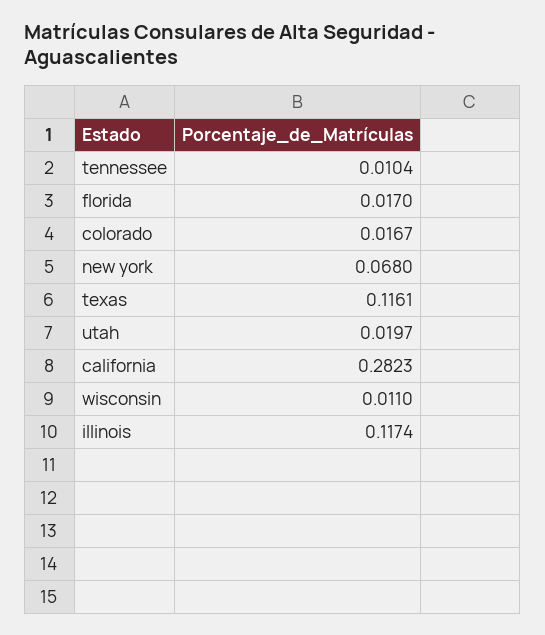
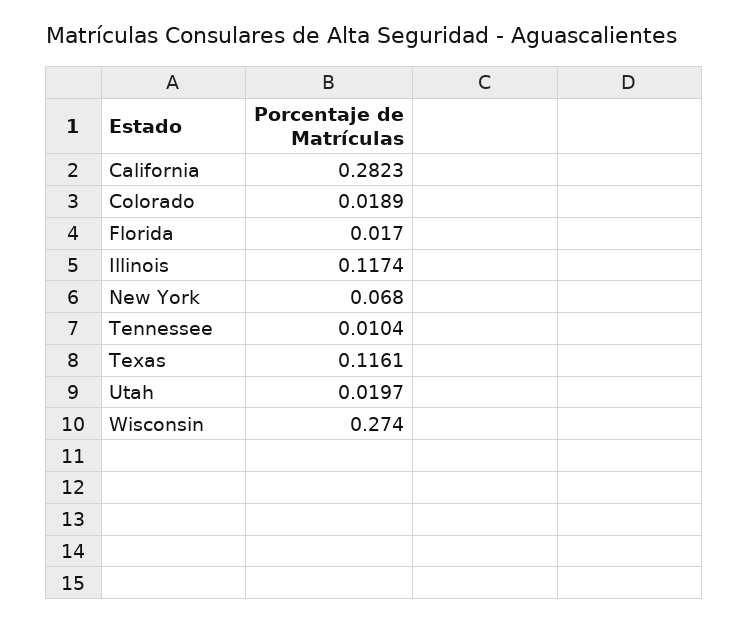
colorado: 0.0167 -> 0.0189
wisconsin: 0.011 -> 0.274

